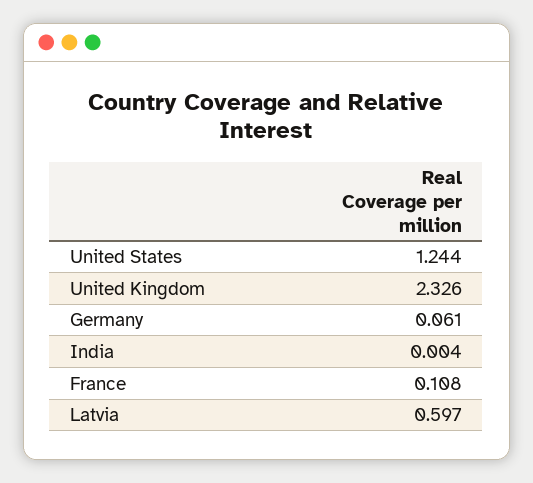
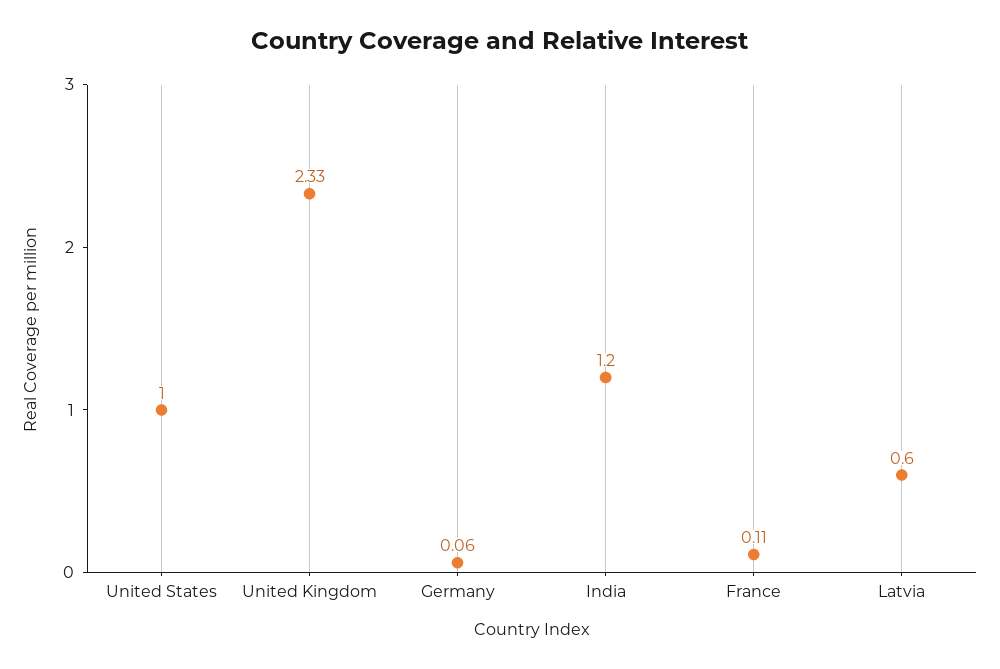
United States: 1.244 -> 1
India: 0.004 -> 1.2

